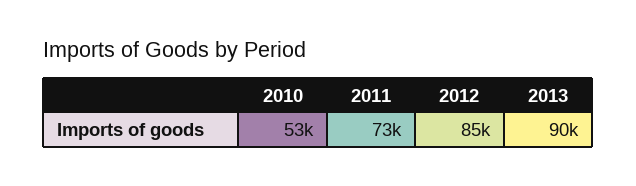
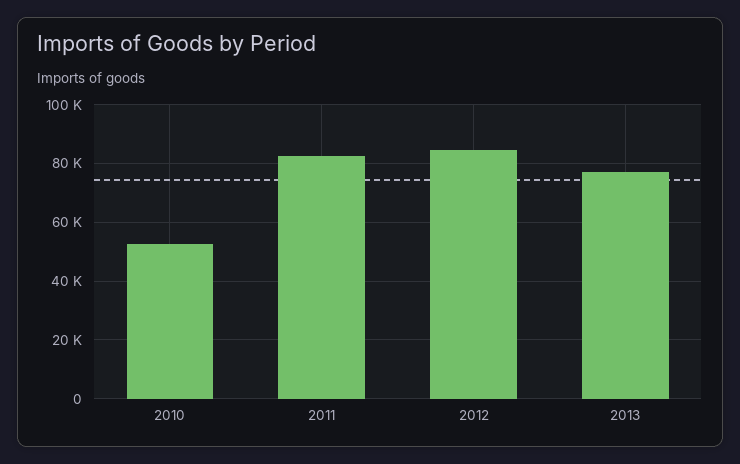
2011: 73000 -> 82500
2013: 90000 -> 77500

